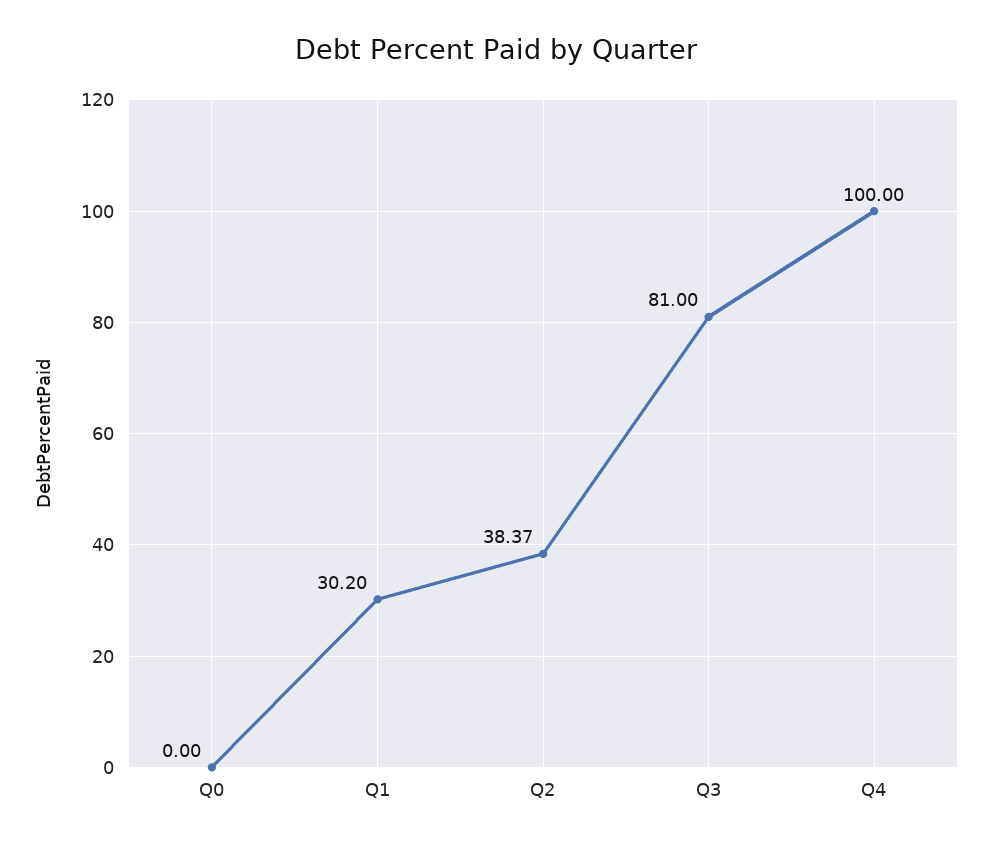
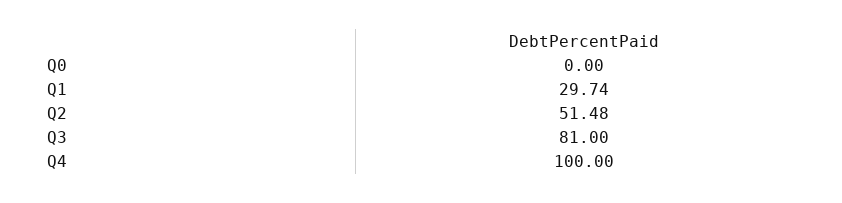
Q1: 30.2 -> 29.74
Q2: 38.37 -> 51.48

